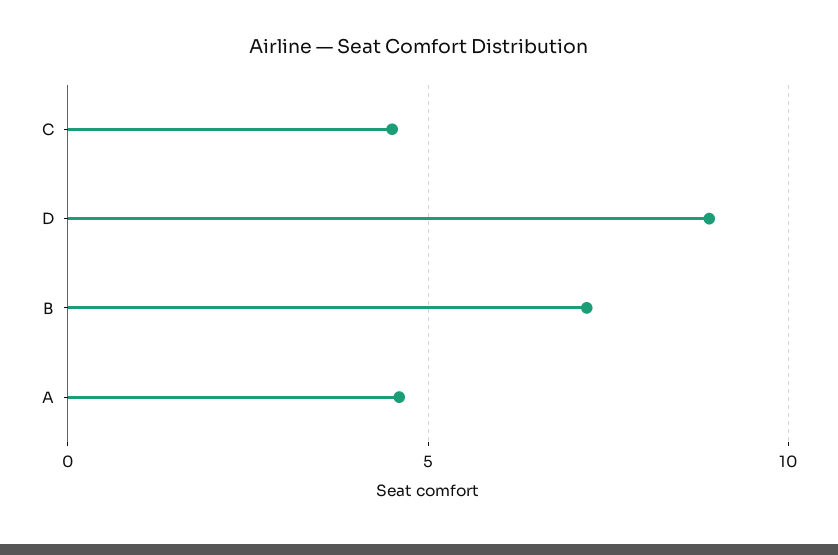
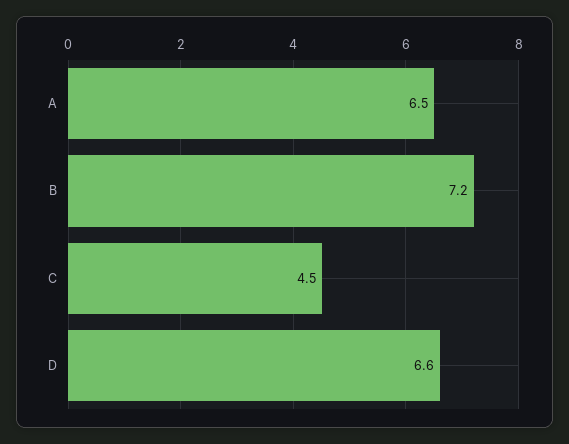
D: 9 -> 6.6
A: 4.5 -> 6.5

